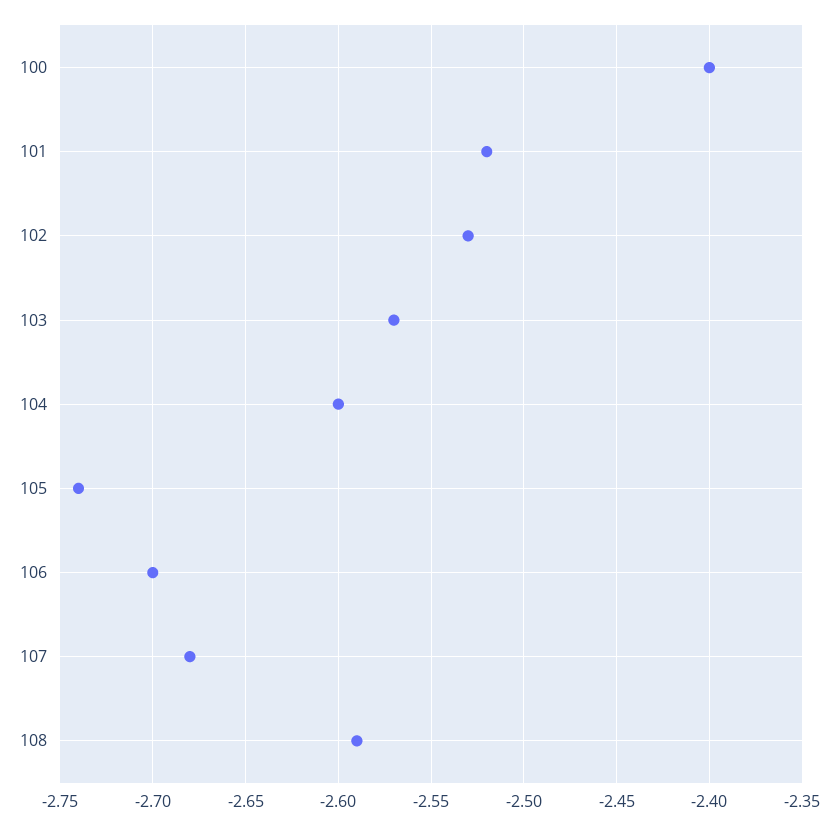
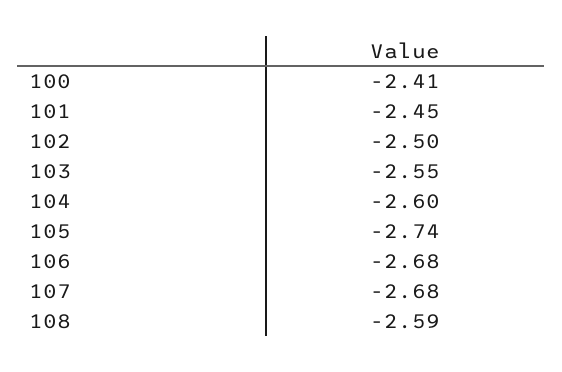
100: -2.4 -> -2.41
101: -2.52 -> -2.45
102: -2.53 -> -2.5
103: -2.57 -> -2.55
106: -2.7 -> -2.68

